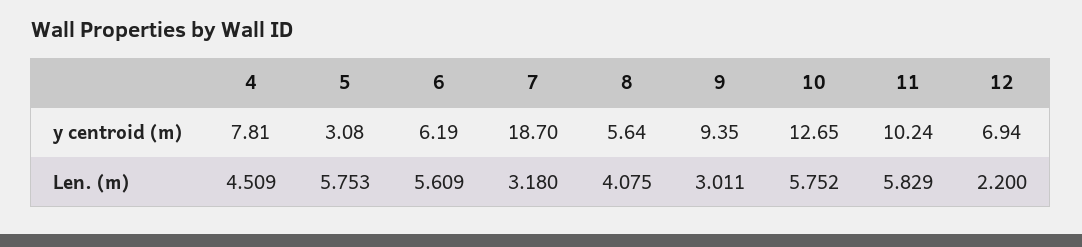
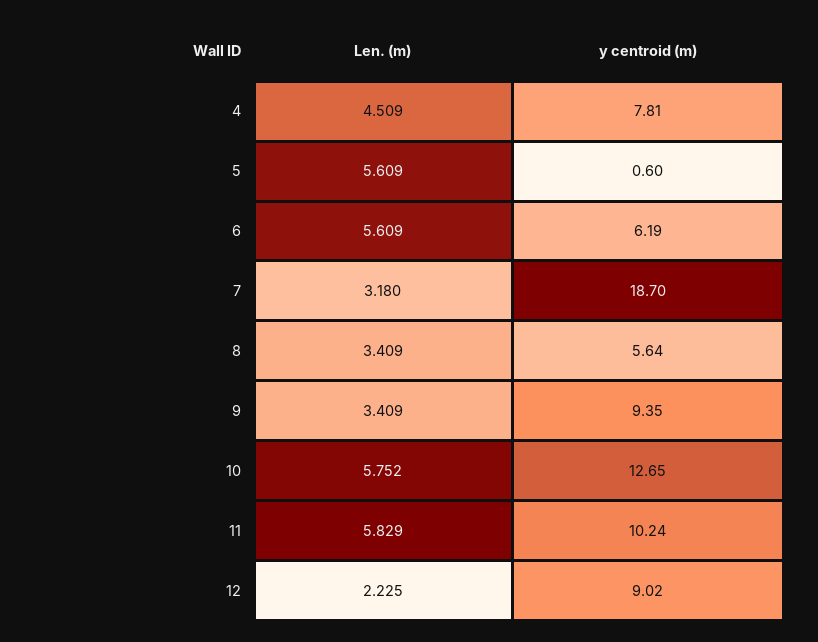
5, y centroid (m): 3.08 -> 0.6
12, y centroid (m): 6.94 -> 9.02
5, Len. (m): 5.753 -> 5.609
8, Len. (m): 4.075 -> 3.409
9, Len. (m): 3.011 -> 3.409
12, Len. (m): 2.2 -> 2.225

